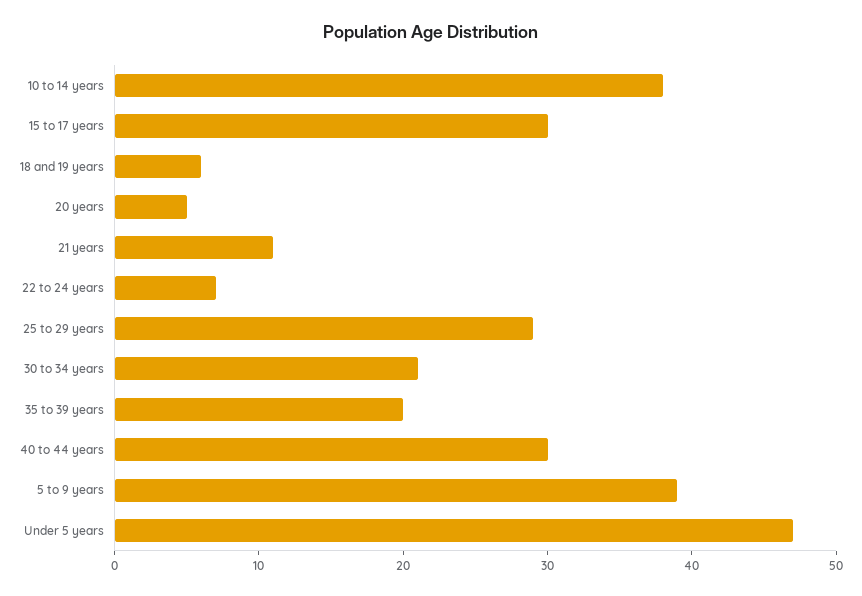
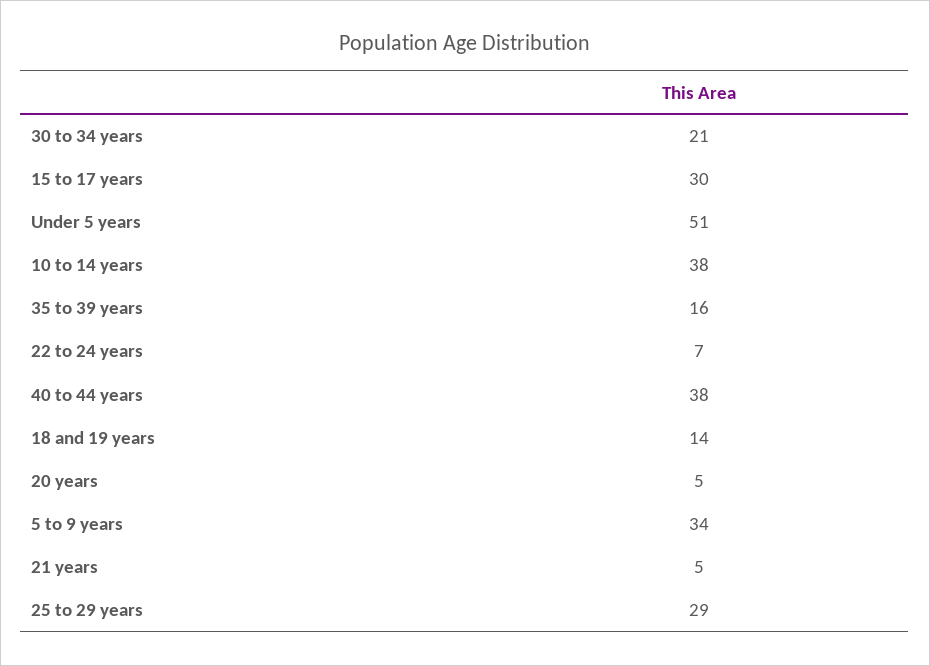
18 and 19 years: 6 -> 14
21 years: 11 -> 5
35 to 39 years: 20 -> 16
40 to 44 years: 30 -> 38
5 to 9 years: 39 -> 34
Under 5 years: 47 -> 51

